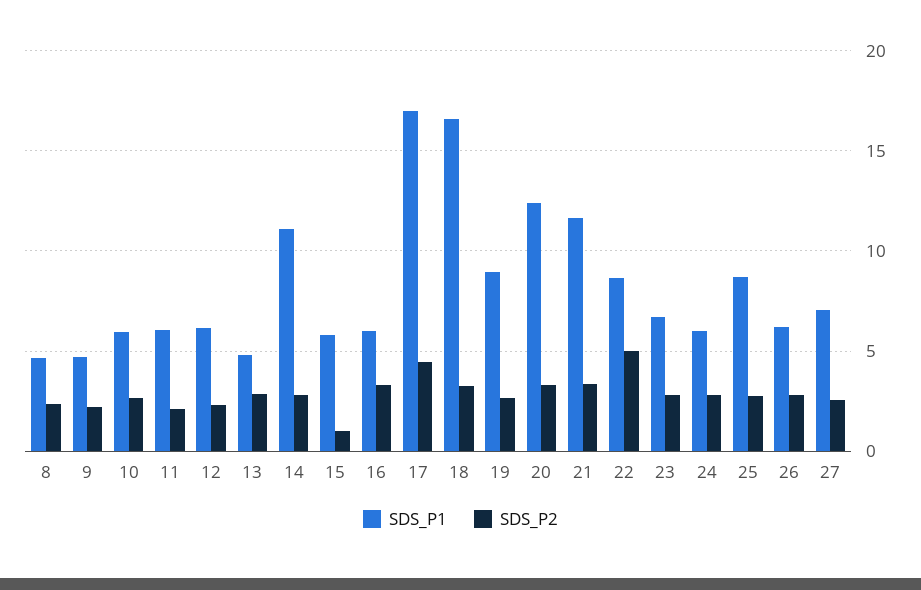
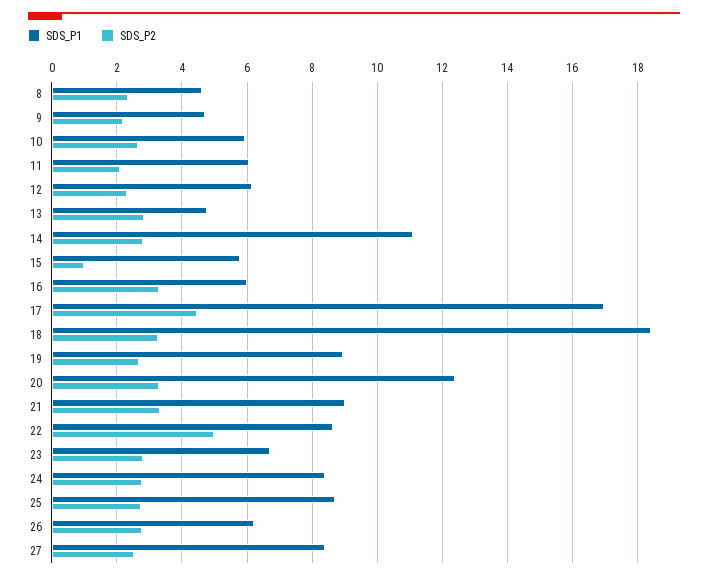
SDS_P1, 18: 16.5 -> 18.4
SDS_P1, 21: 11.5 -> 9
SDS_P1, 24: 6 -> 8.4
SDS_P1, 27: 7 -> 8.4

